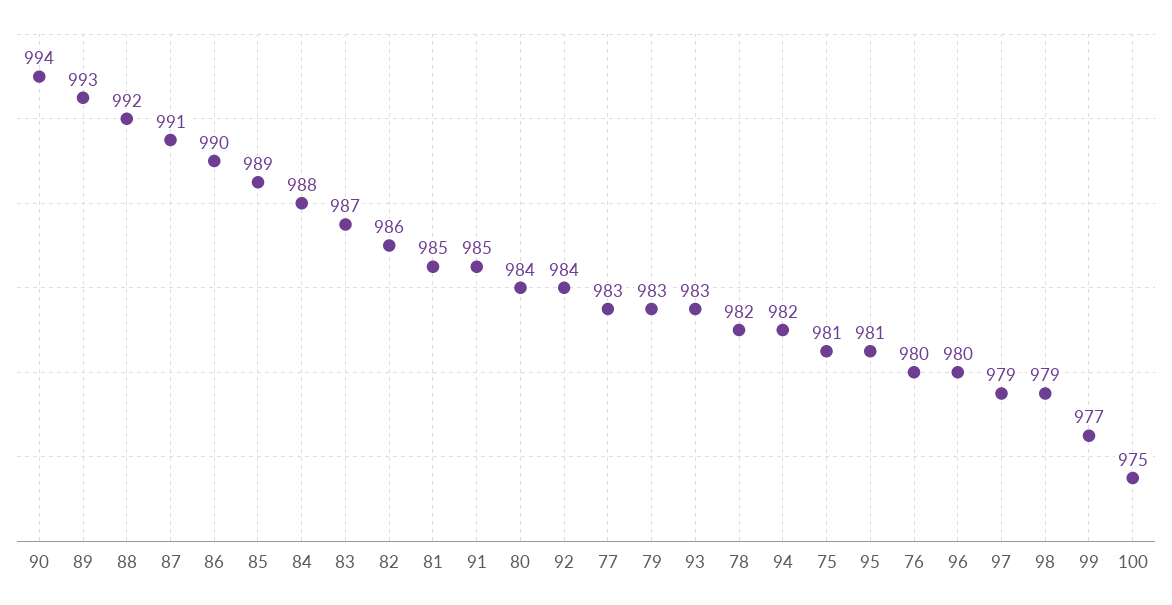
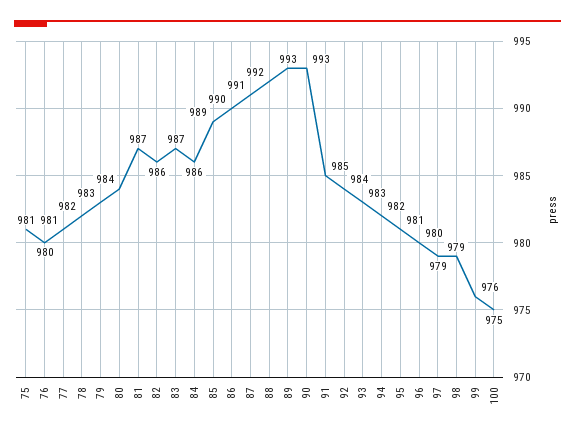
90: 994 -> 993
84: 988 -> 986
81: 985 -> 987
77: 983 -> 981
99: 977 -> 976

